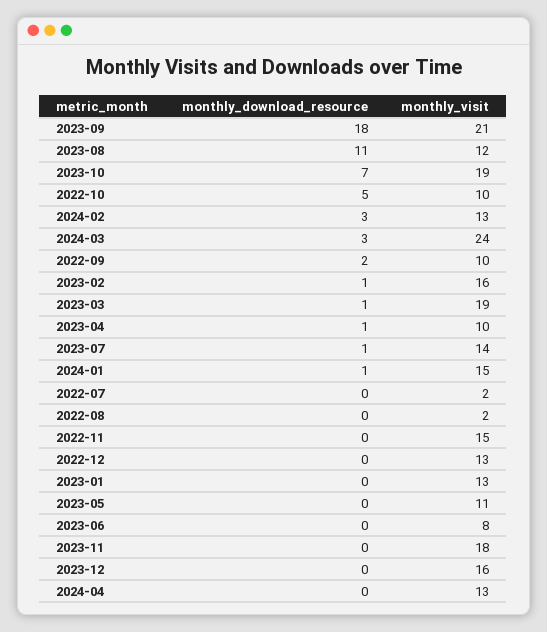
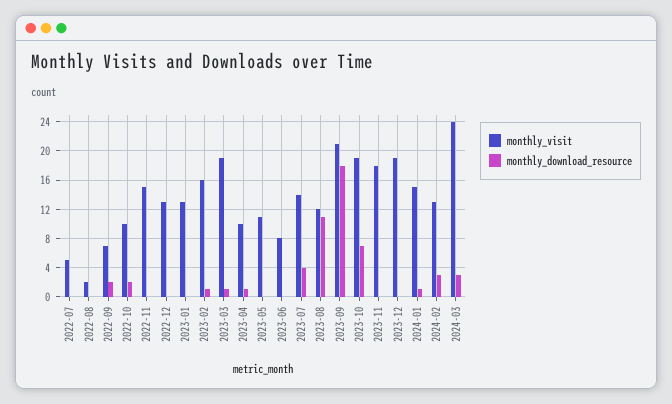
monthly_download_resource, 2022-10: 5 -> 2
monthly_visit, 2022-09: 10 -> 7
monthly_download_resource, 2023-07: 1 -> 4
monthly_visit, 2022-07: 2 -> 5
monthly_visit, 2023-12: 16 -> 19
monthly_download_resource, 2024-04: 0 -> none
monthly_visit, 2024-04: 13 -> none

